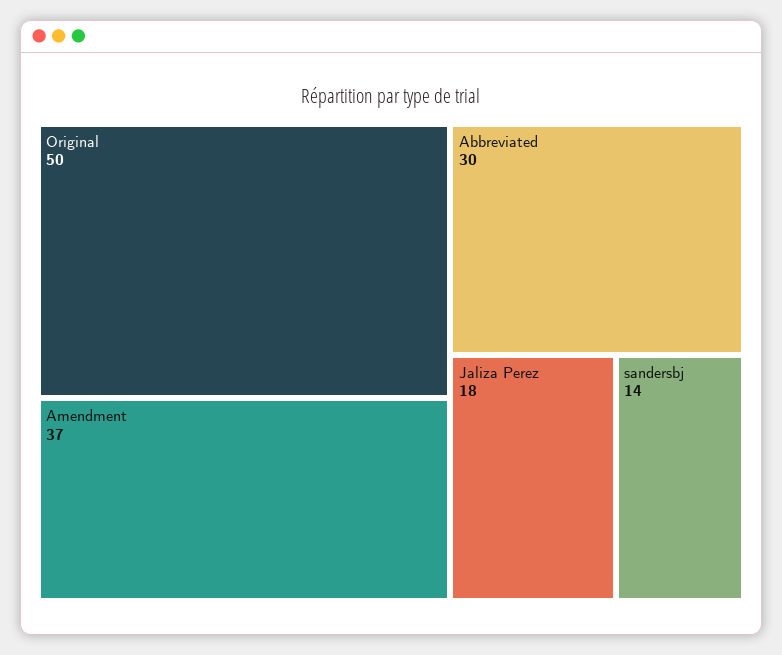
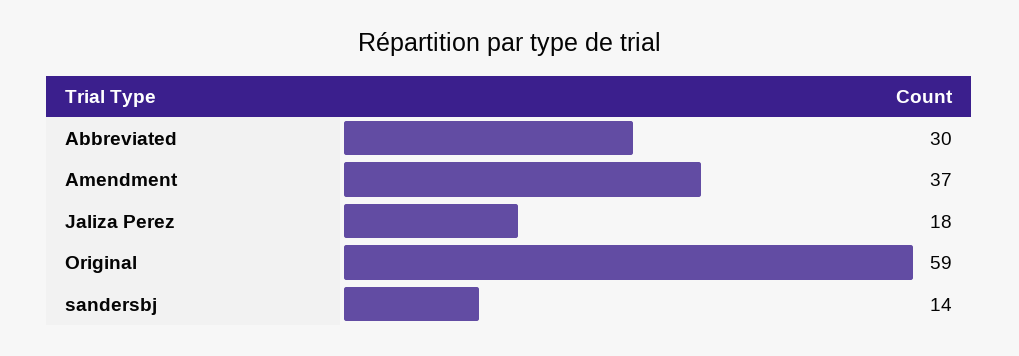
Original: 50 -> 59

